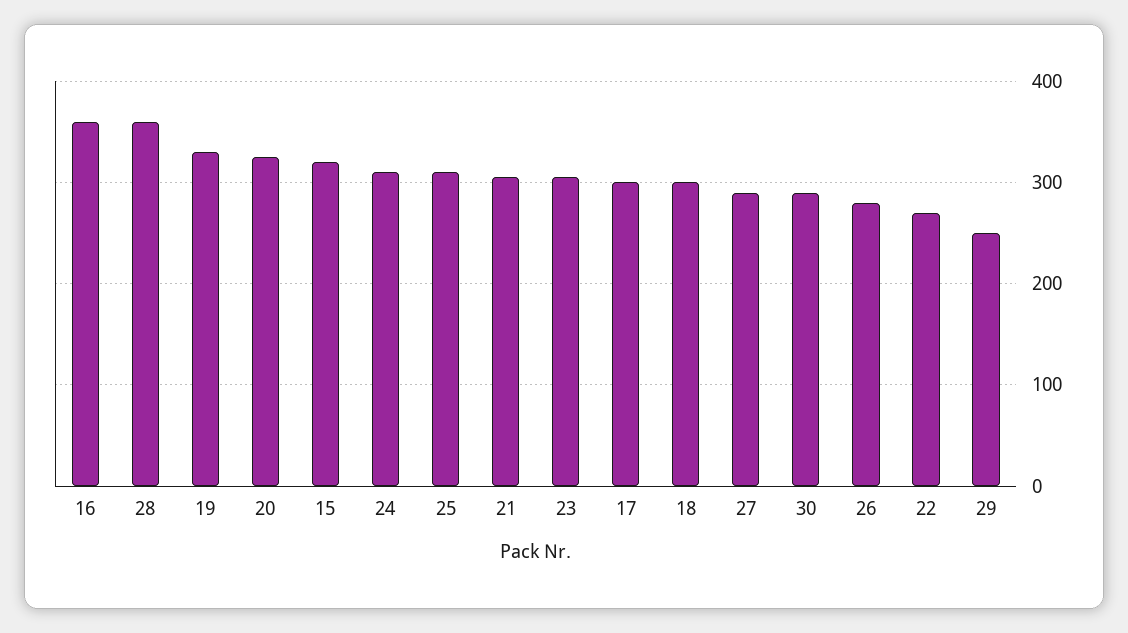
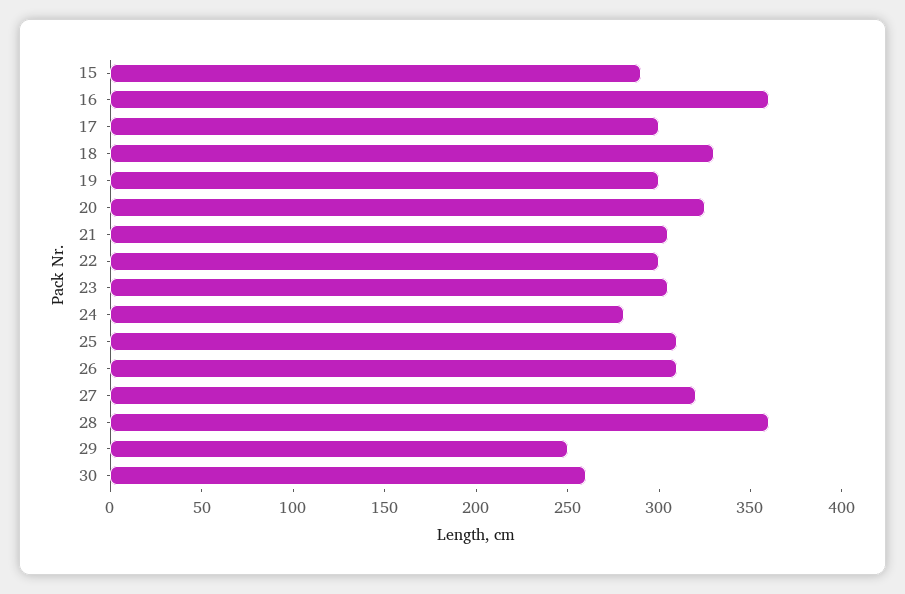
19: 330 -> 300
15: 320 -> 290
24: 310 -> 280
18: 300 -> 330
27: 290 -> 320
30: 290 -> 260
26: 280 -> 310
22: 270 -> 300

